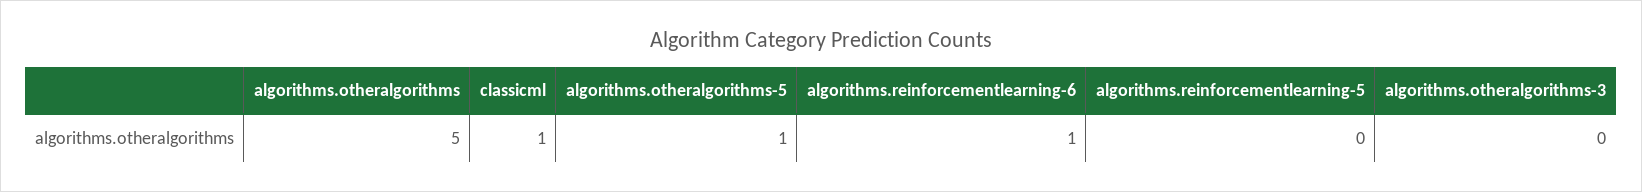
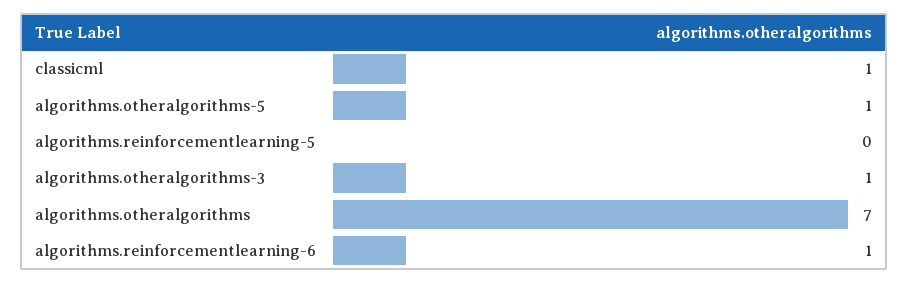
algorithms.otheralgorithms: 5 -> 7
algorithms.otheralgorithms-3: 0 -> 1

